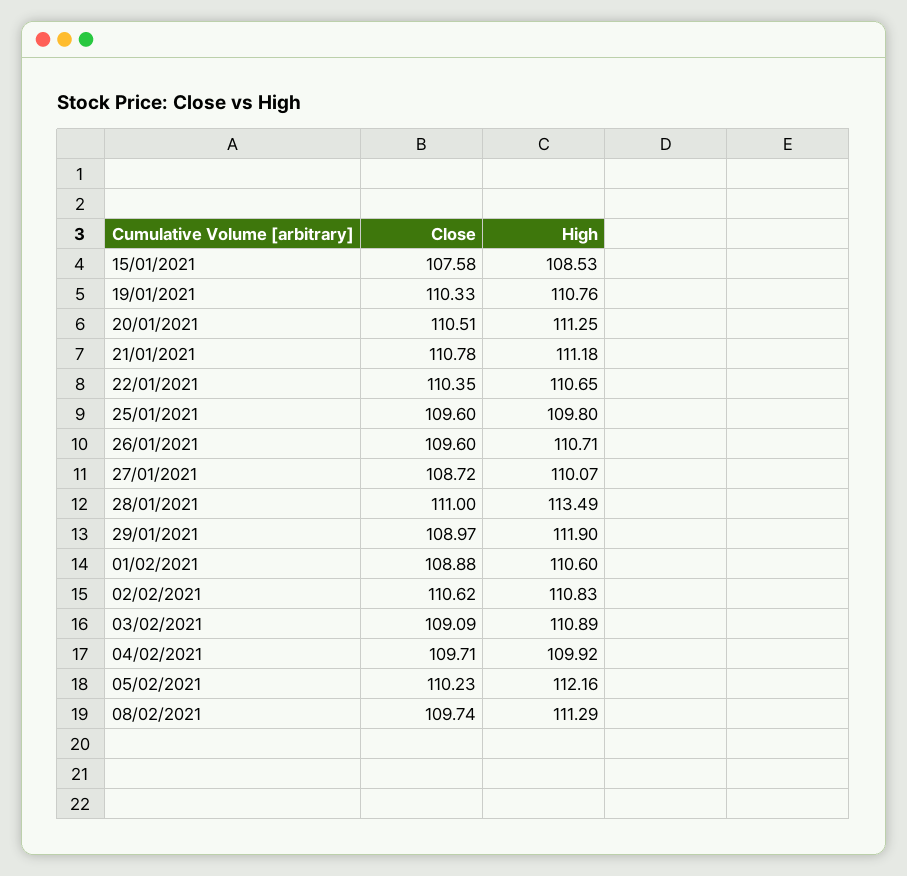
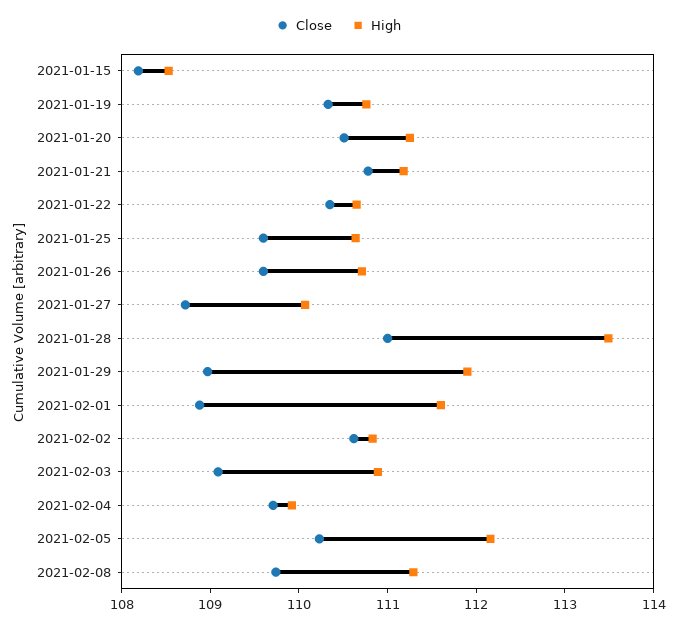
Close, 15/01/2021: 107.58 -> 108.2
High, 25/01/2021: 109.8 -> 110.6
High, 01/02/2021: 110.6 -> 111.6

